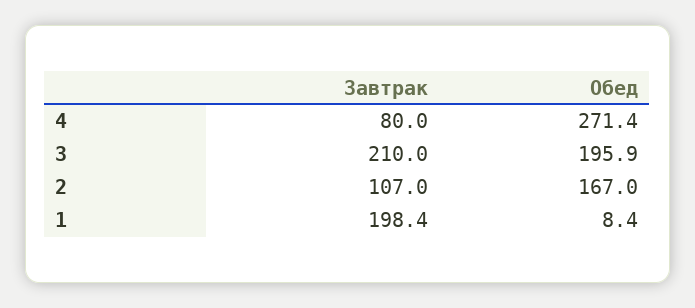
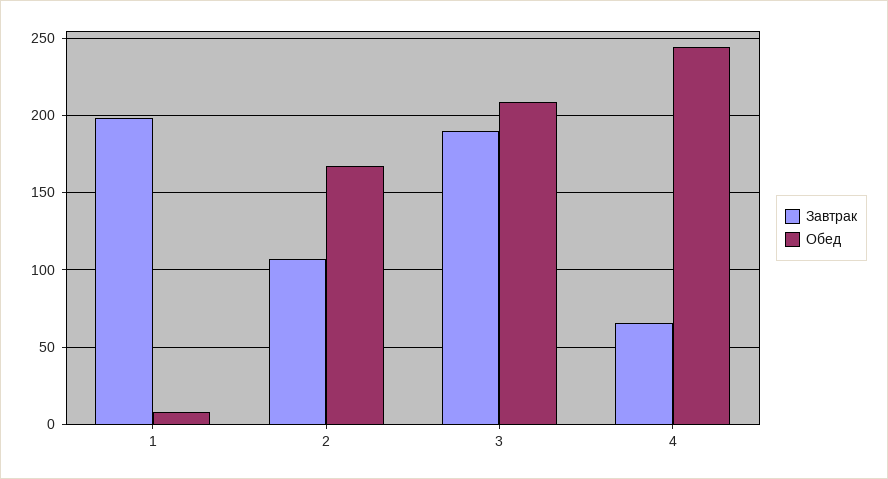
Завтрак, 4: 80 -> 65
Обед, 4: 271.4 -> 245
Завтрак, 3: 210 -> 190
Обед, 3: 195.9 -> 210

